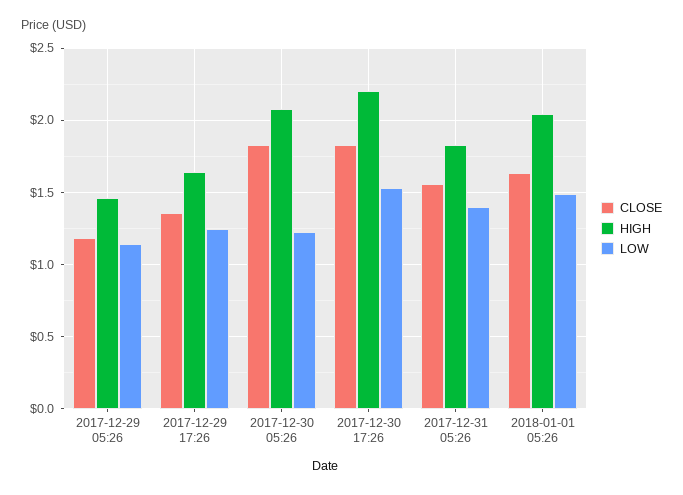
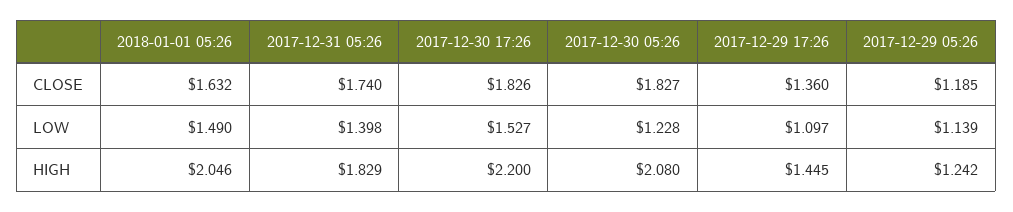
HIGH, 2017-12-29 05:26: 1.45 -> 1.242
HIGH, 2017-12-29 17:26: 1.65 -> 1.445
LOW, 2017-12-29 17:26: 1.25 -> 1.097
CLOSE, 2017-12-31 05:26: 1.55 -> 1.74

